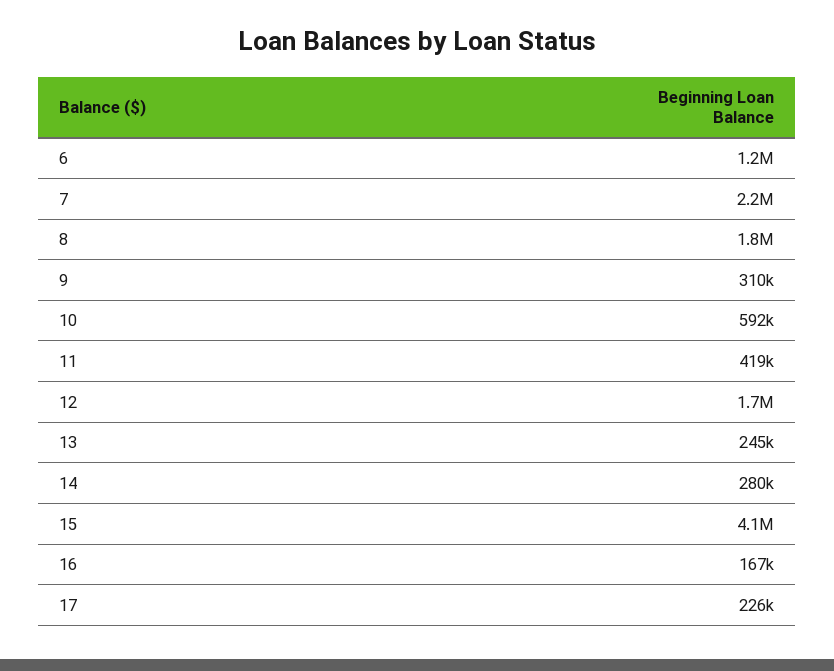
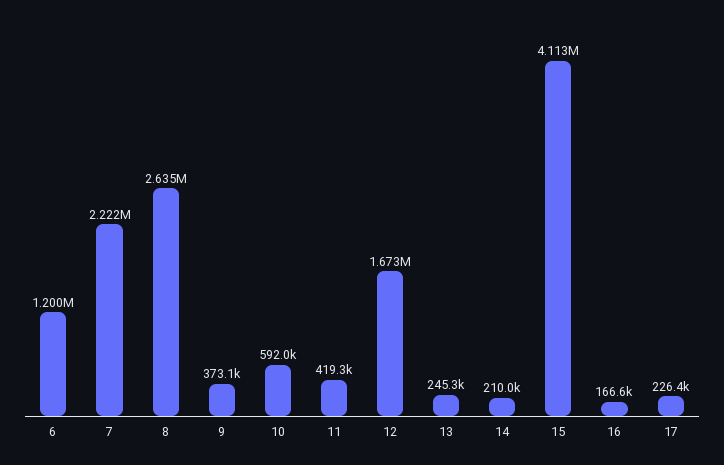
8: 1800000 -> 2635000
9: 310000 -> 373100
14: 280000 -> 210000

